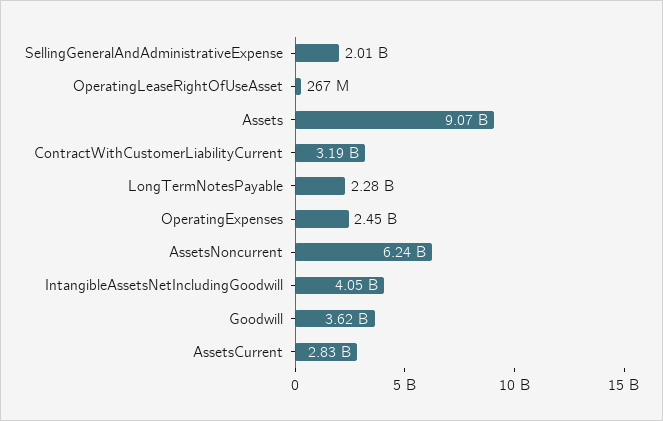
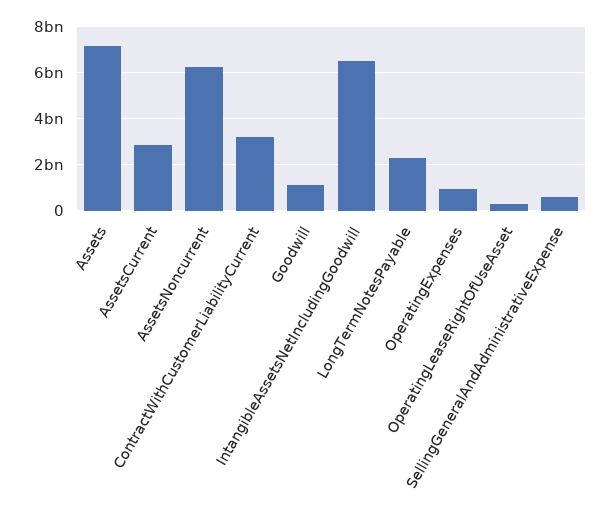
SellingGeneralAndAdministrativeExpense: 2010000000 -> 500000000
Assets: 9070000000 -> 7000000000
OperatingExpenses: 2450000000 -> 1000000000
IntangibleAssetsNetIncludingGoodwill: 4050000000 -> 6500000000
Goodwill: 3620000000 -> 1000000000

